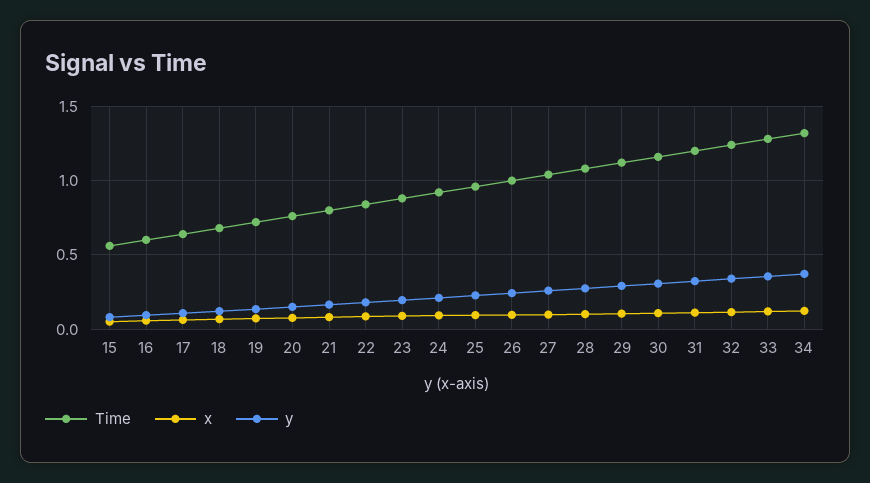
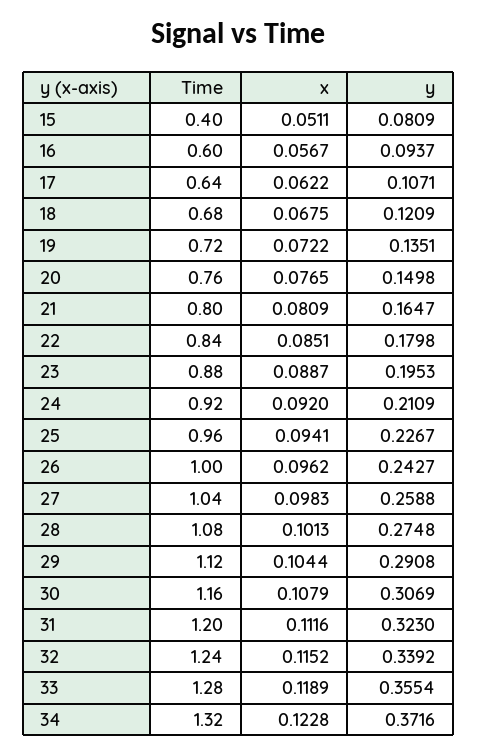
Time, 15: 0.55 -> 0.4

